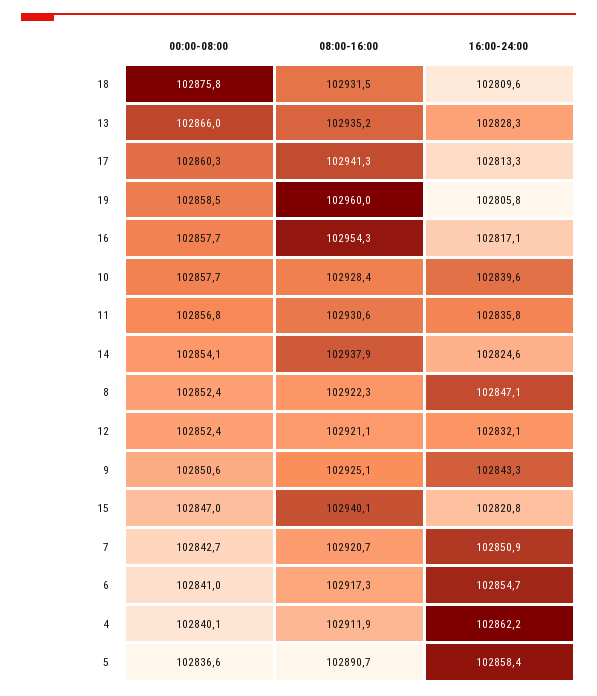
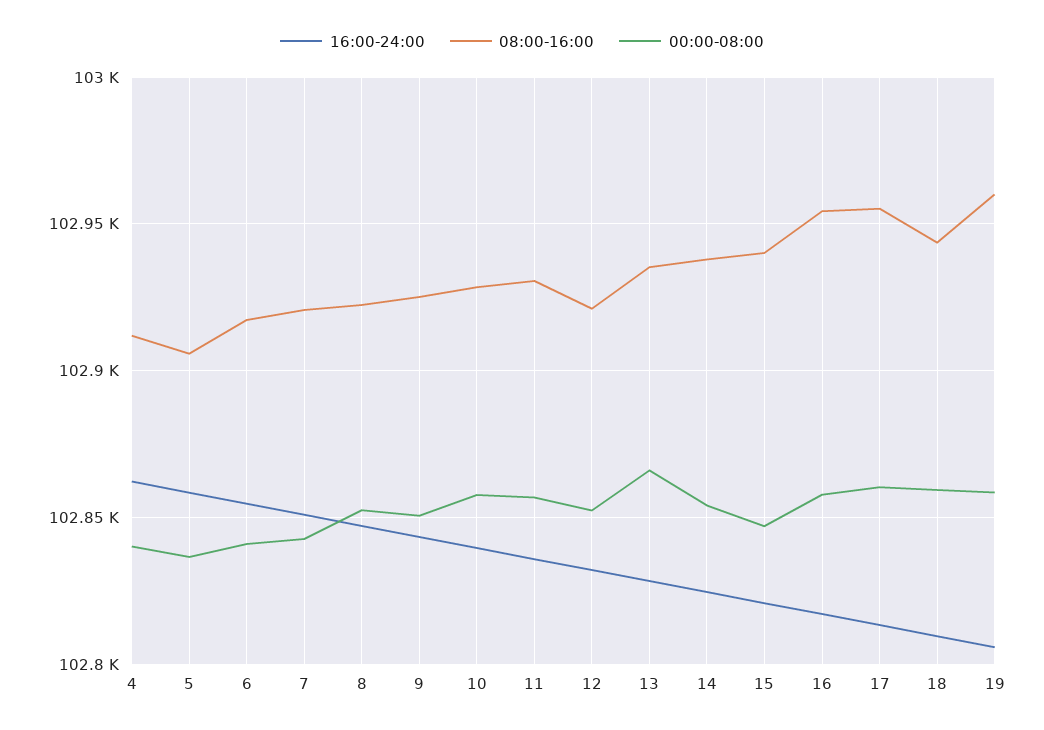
00:00-08:00, 18: 102875.8 -> 102860
08:00-16:00, 18: 102931.5 -> 102945
08:00-16:00, 17: 102941.3 -> 102955
08:00-16:00, 5: 102890.7 -> 102905

